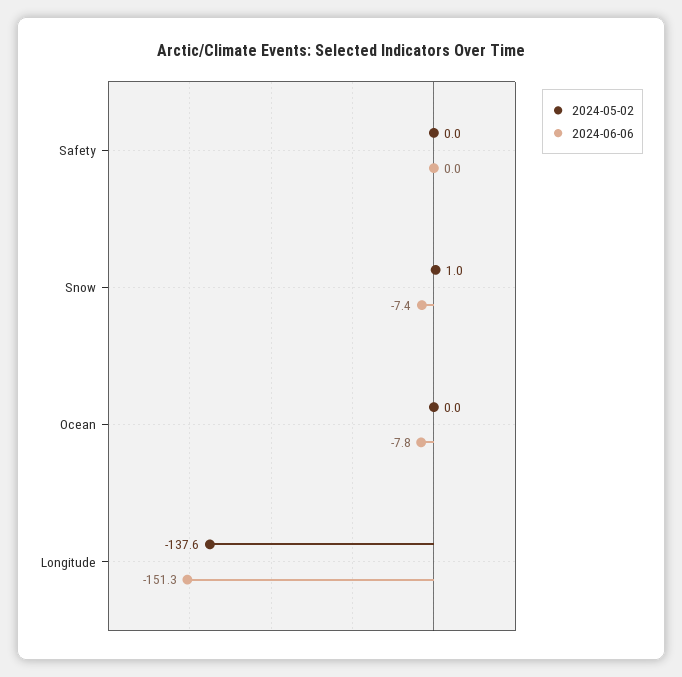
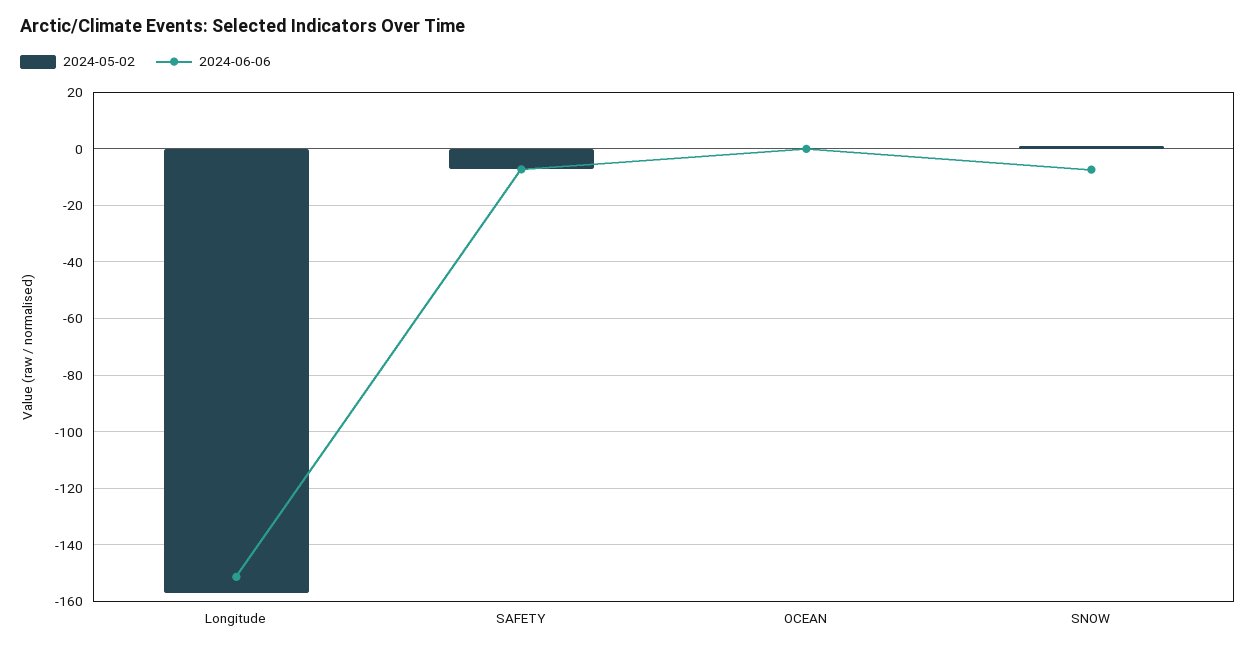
2024-05-02, Safety: 0 -> -7.5
2024-06-06, Safety: 0 -> -7.5
2024-06-06, Ocean: -7.8 -> 0
2024-05-02, Longitude: -137.6 -> -157.5

